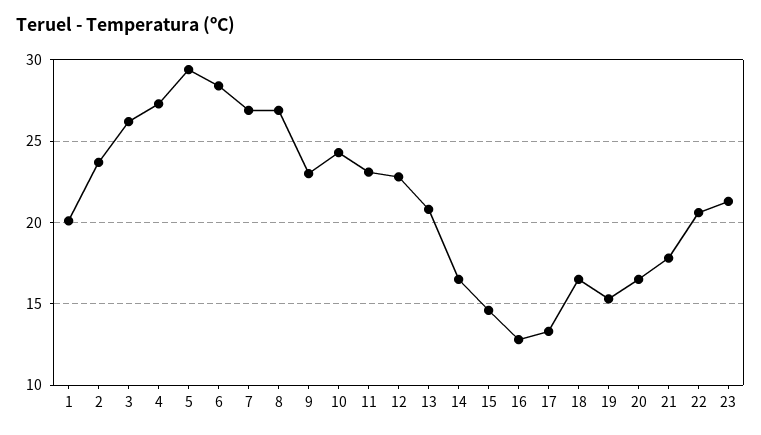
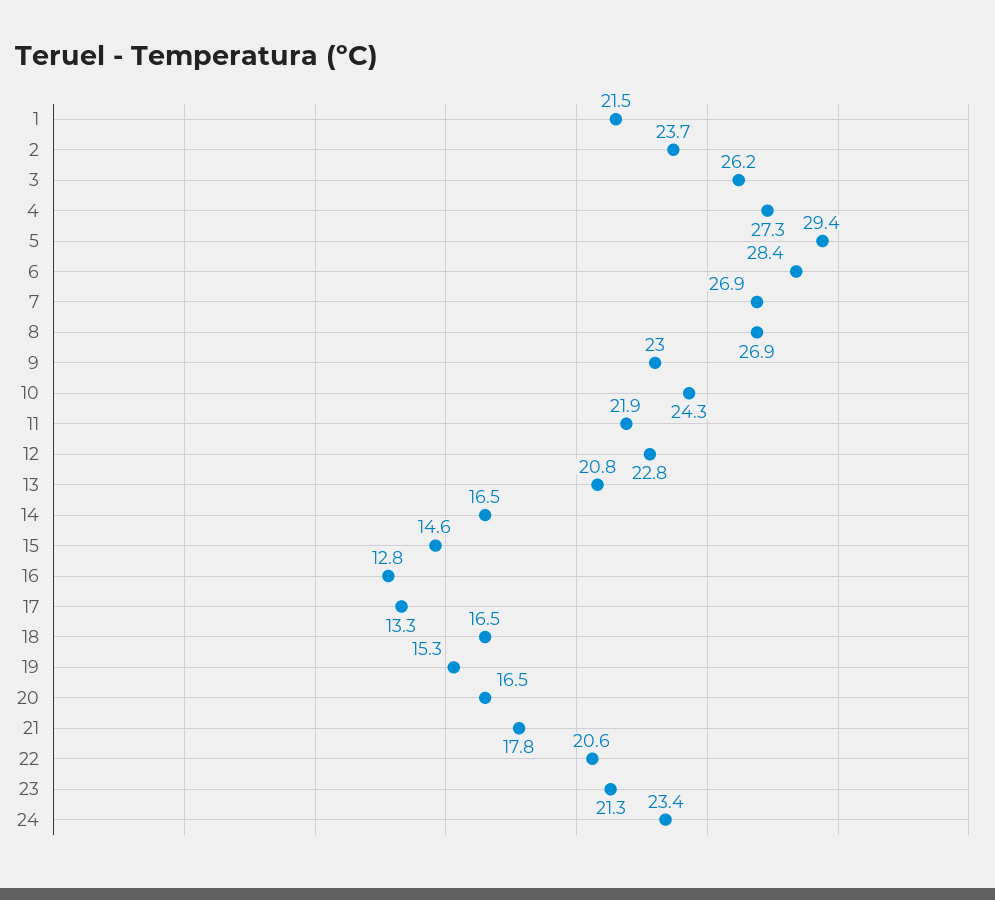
1: 20 -> 21.5
11: 23 -> 21.9
24: none -> 23.4

